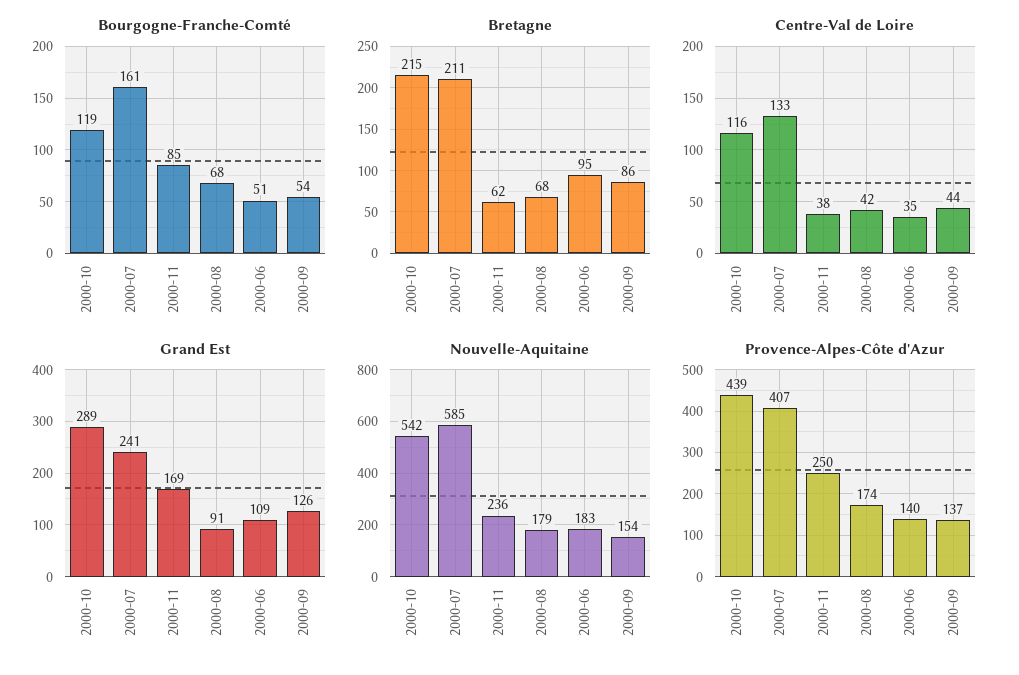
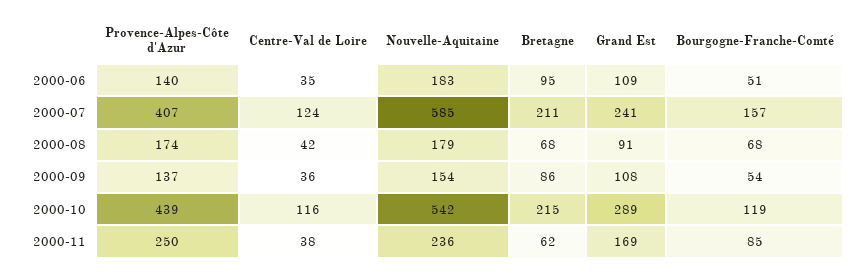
Bourgogne-Franche-Comté, 2000-07: 161 -> 157
Centre-Val de Loire, 2000-07: 133 -> 124
Centre-Val de Loire, 2000-09: 44 -> 36
Grand Est, 2000-09: 126 -> 108

